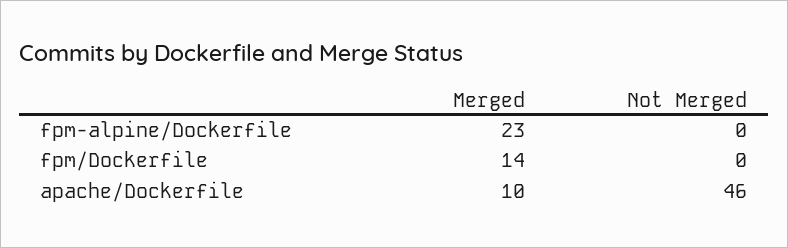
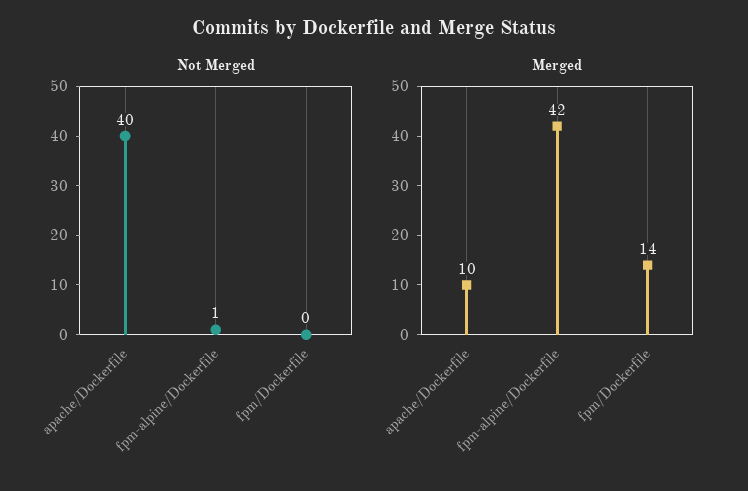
Merged, fpm-alpine/Dockerfile: 23 -> 42
Not Merged, fpm-alpine/Dockerfile: 0 -> 1
Not Merged, apache/Dockerfile: 46 -> 40

